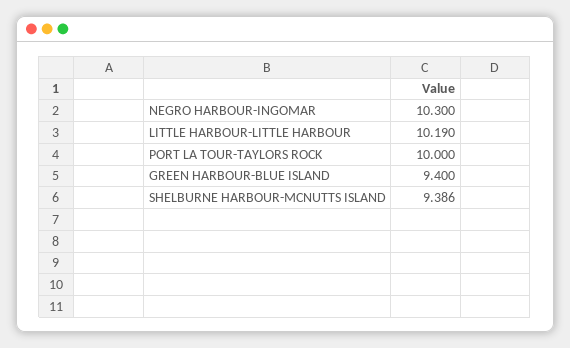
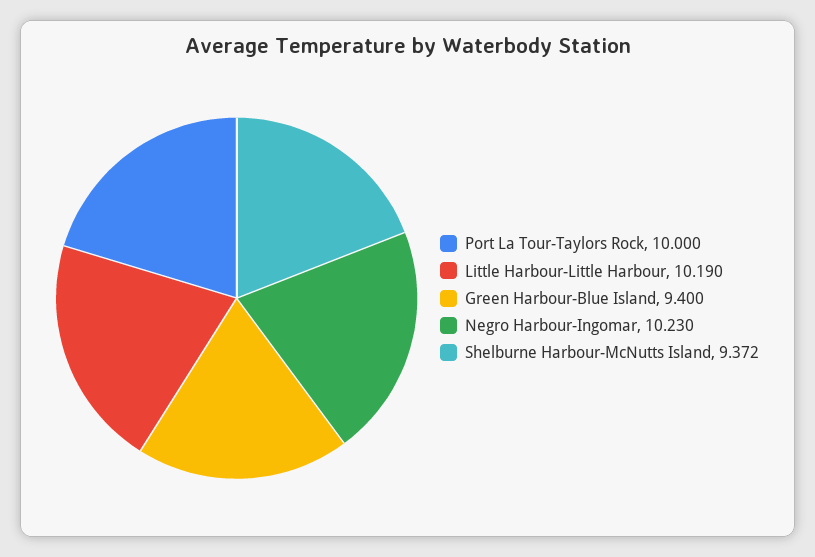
NEGRO HARBOUR-INGOMAR: 10.3 -> 10.23
SHELBURNE HARBOUR-MCNUTTS ISLAND: 9.386 -> 9.372

